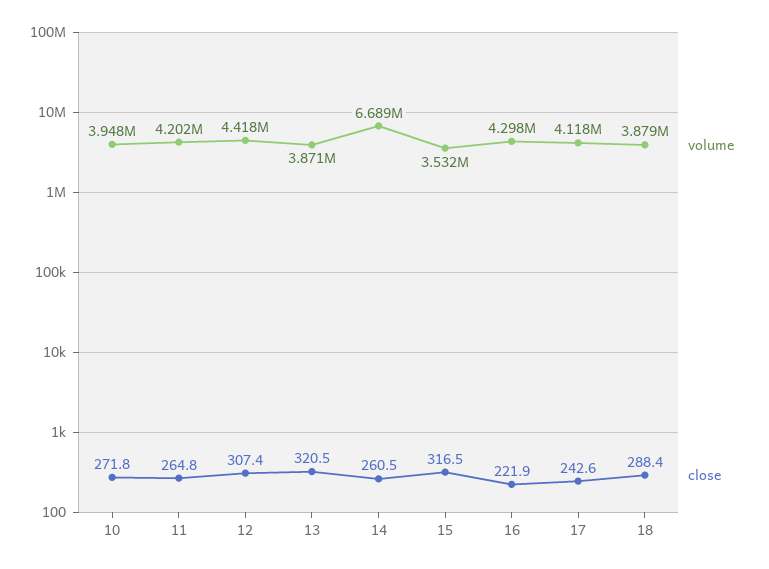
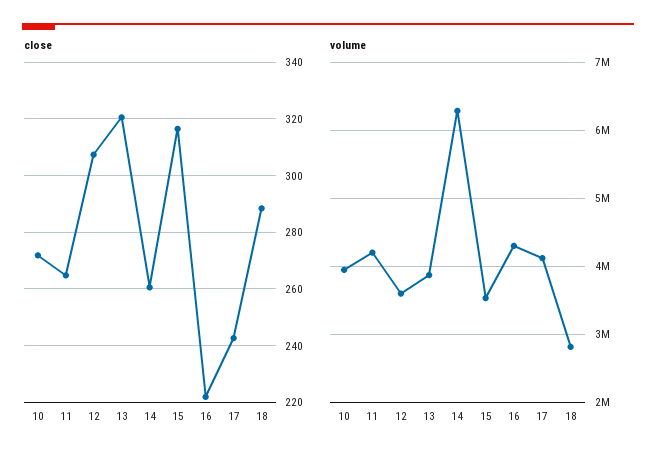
volume, 12: 4418000 -> 3600000
volume, 14: 6689000 -> 6300000
volume, 18: 3879000 -> 2800000

